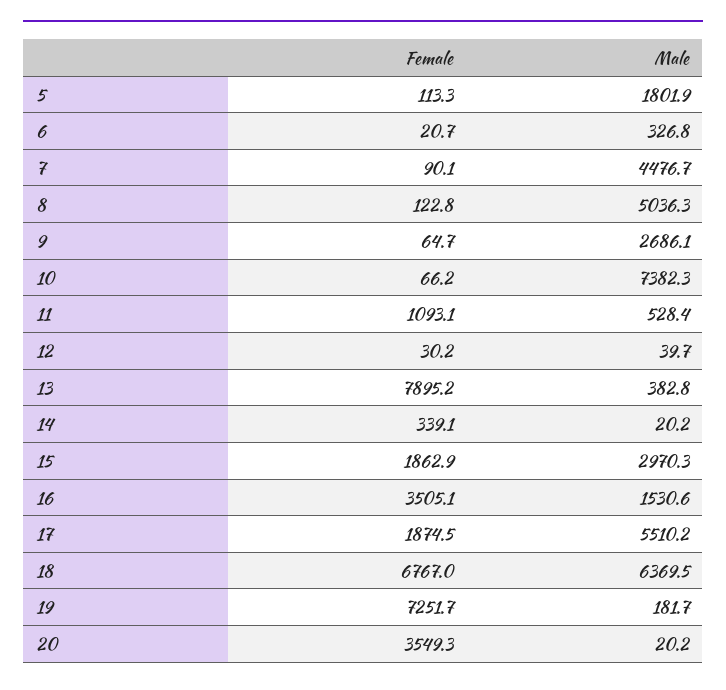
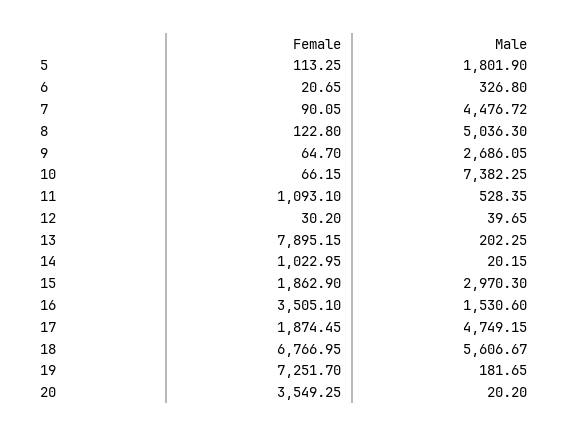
Male, 13: 382.8 -> 202.25
Female, 14: 339.1 -> 1022.95
Male, 17: 5510.2 -> 4749.15
Male, 18: 6369.5 -> 5606.67

